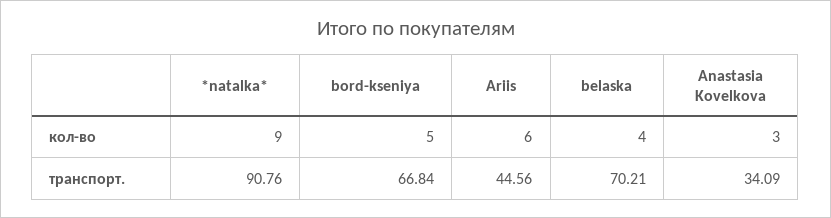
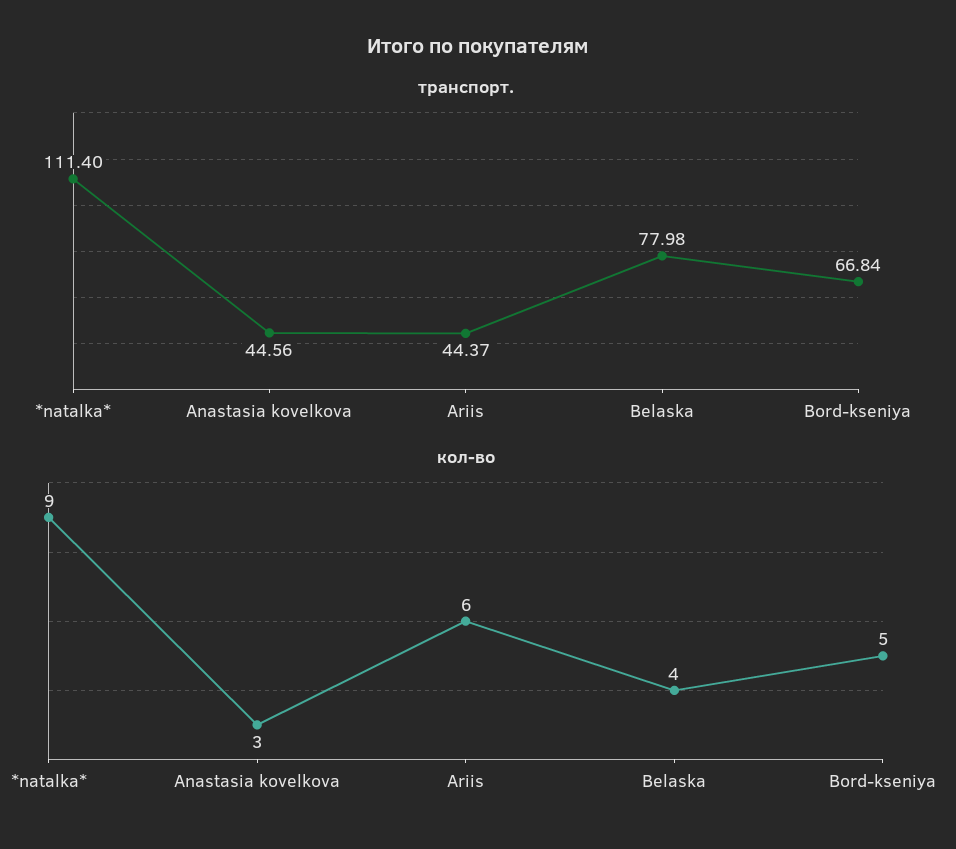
транспорт., *natalka*: 90.76 -> 111.4
транспорт., Ariis: 44.56 -> 44.37
транспорт., belaska: 70.21 -> 77.98
транспорт., Anastasia Kovelkova: 34.09 -> 44.56

